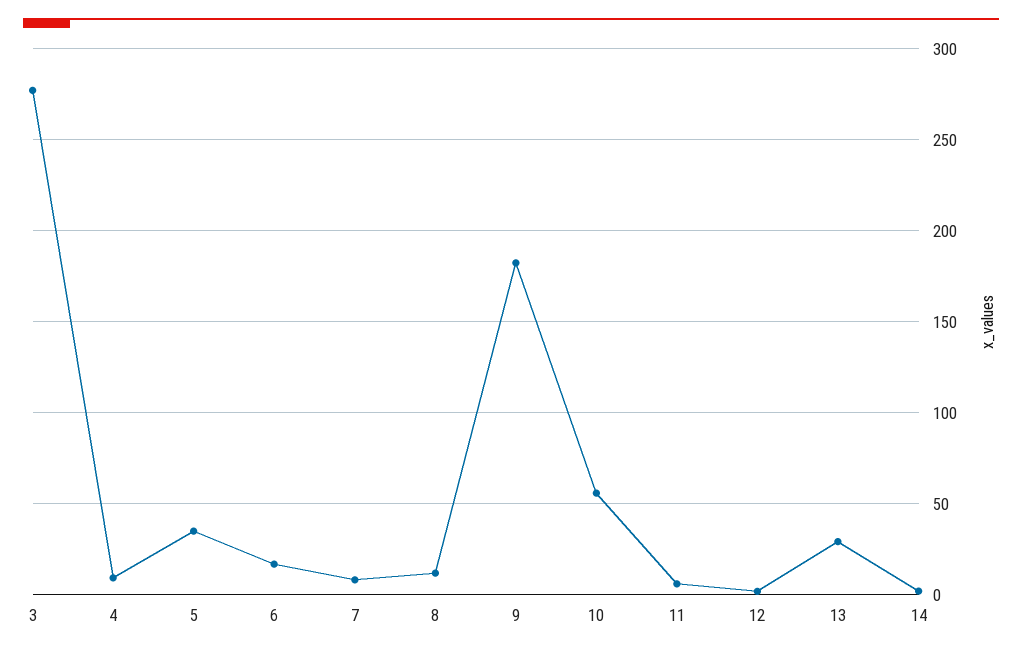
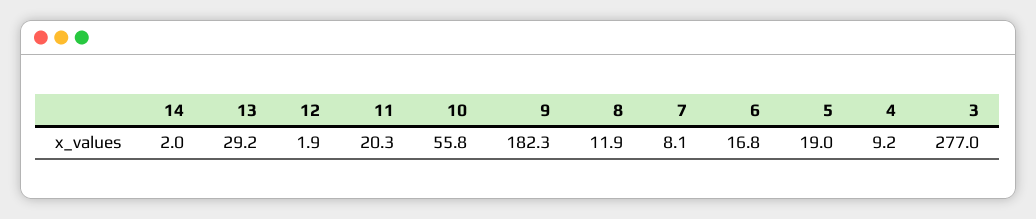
5: 35 -> 19
11: 5 -> 20.3

